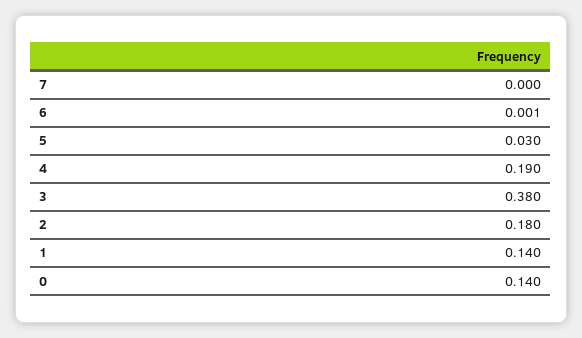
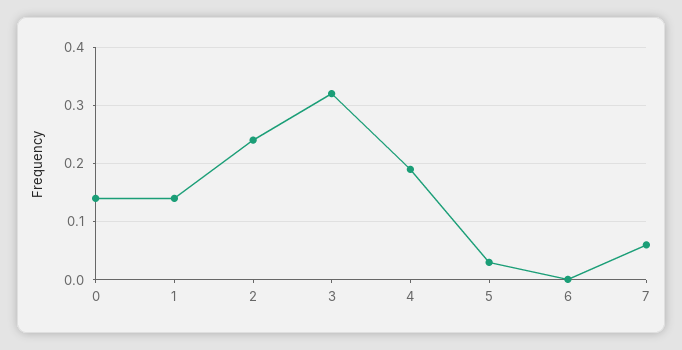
7: 0 -> 0.06
3: 0.38 -> 0.32
2: 0.18 -> 0.24

